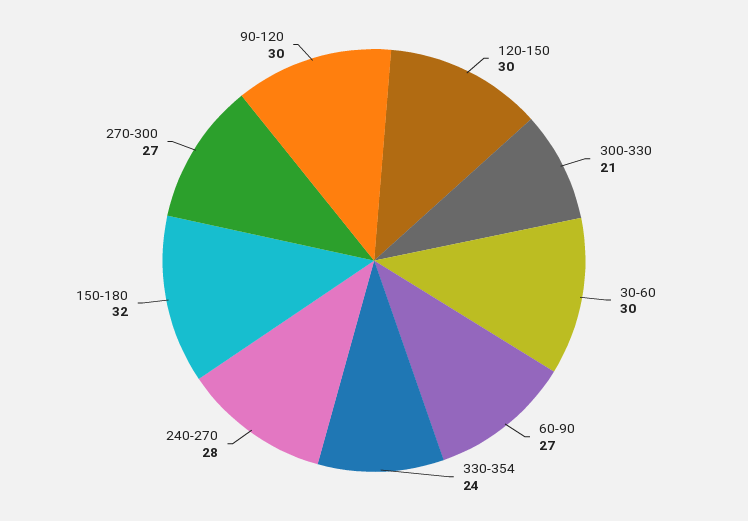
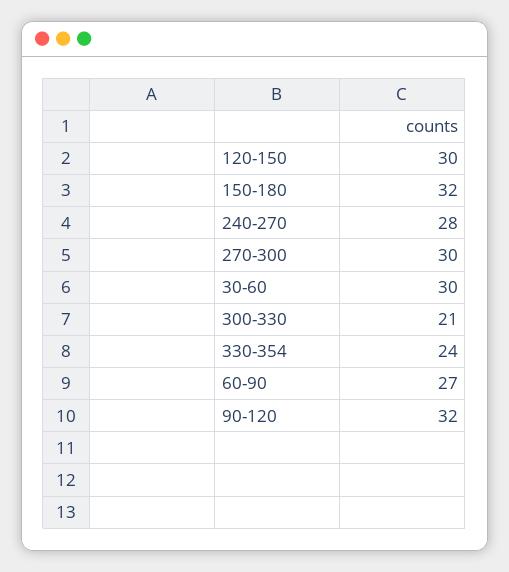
270-300: 27 -> 30
90-120: 30 -> 32

